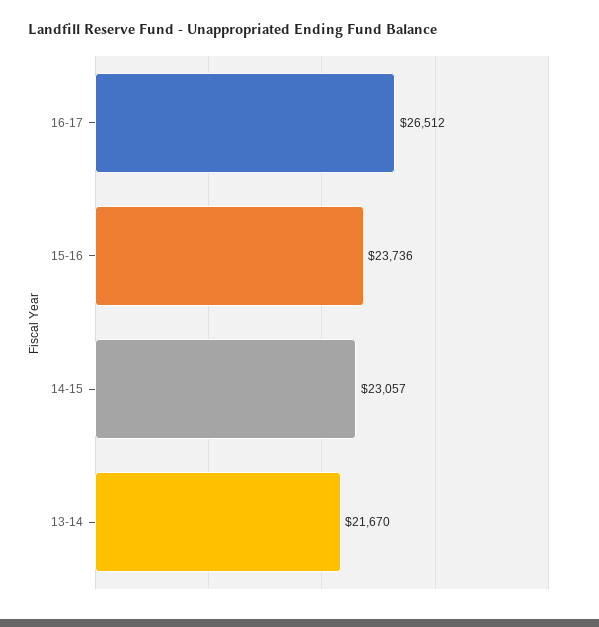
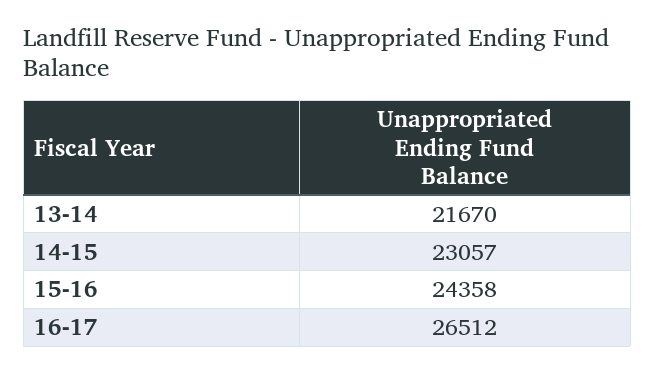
15-16: 23736 -> 24358

